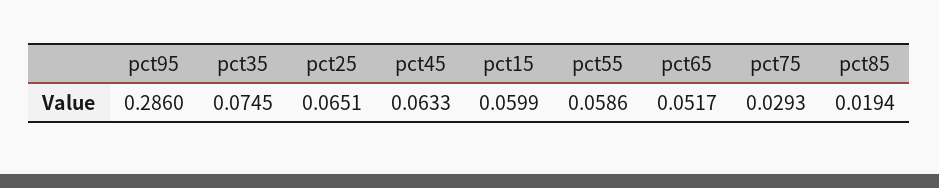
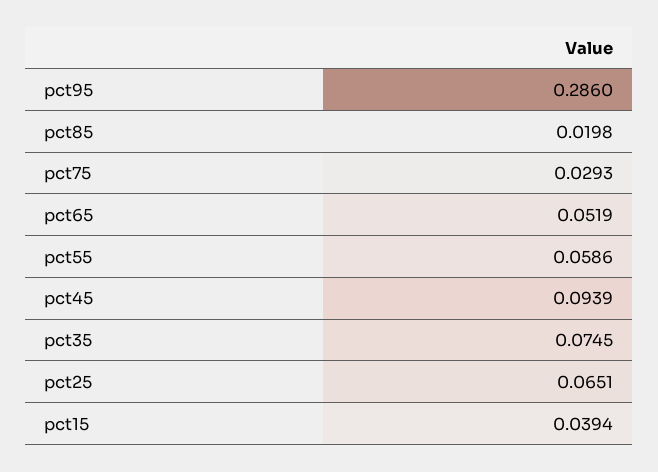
pct45: 0.0633 -> 0.0939
pct15: 0.0599 -> 0.0394
pct65: 0.0517 -> 0.0519
pct85: 0.0194 -> 0.0198

